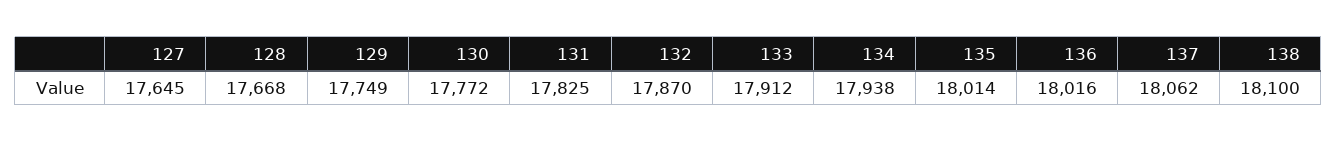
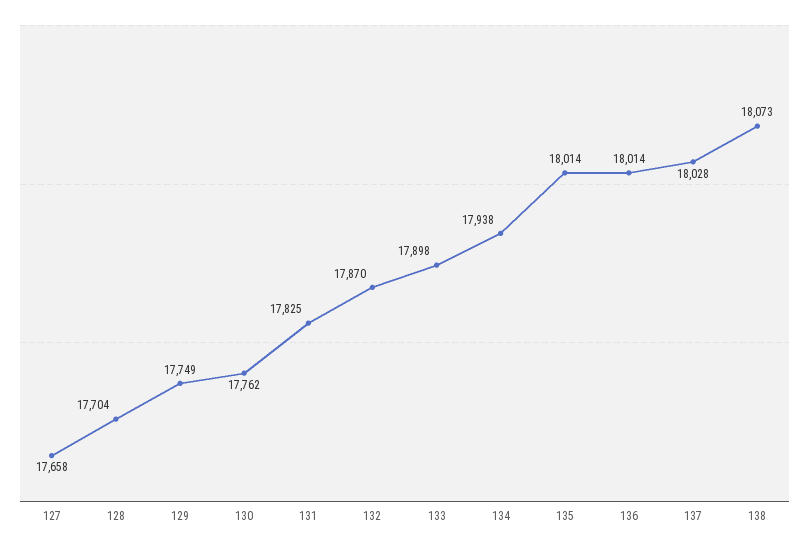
127: 17645 -> 17658
128: 17668 -> 17704
130: 17772 -> 17762
133: 17912 -> 17898
136: 18016 -> 18014
137: 18062 -> 18028
138: 18100 -> 18073

